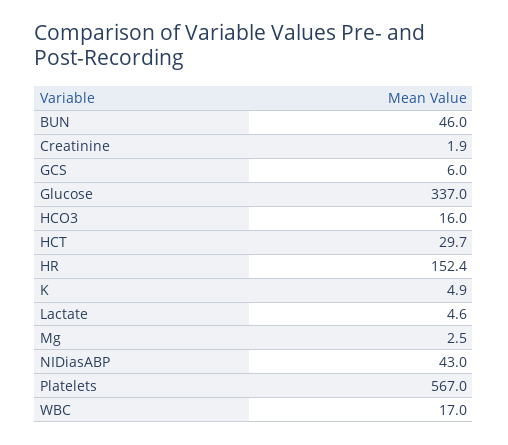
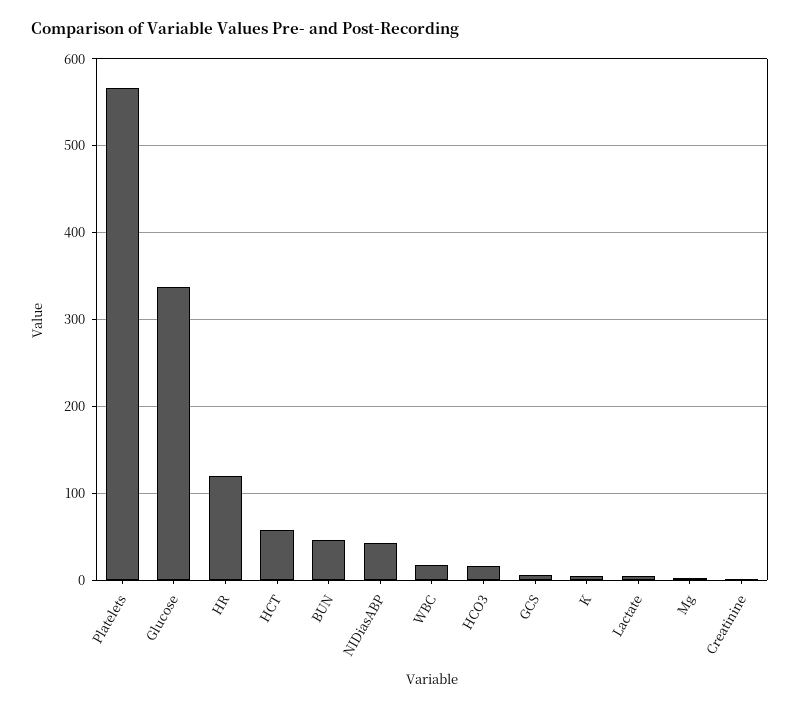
HCT: 29.7 -> 60
HR: 152.4 -> 120

